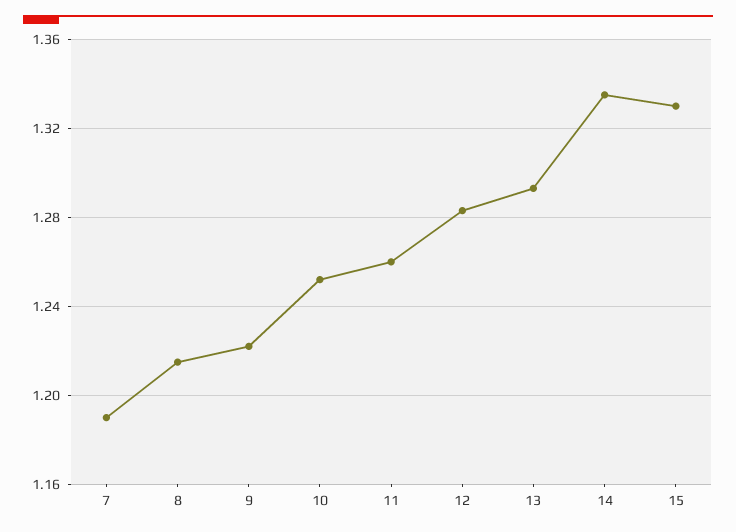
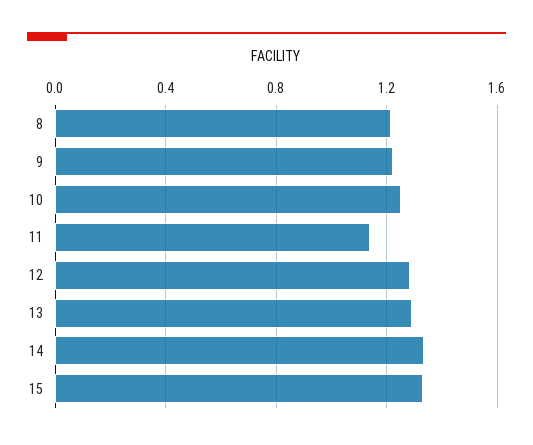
7: 1.19 -> none
11: 1.26 -> 1.15

